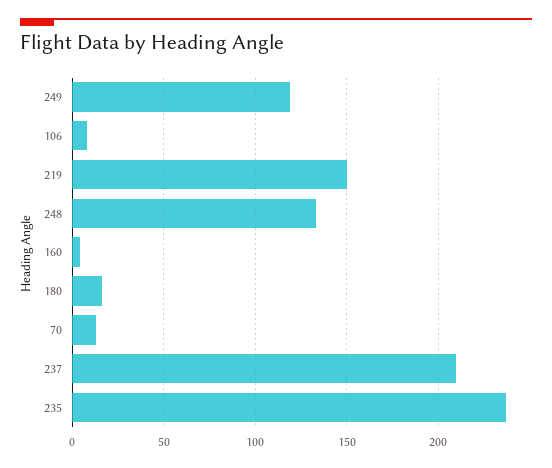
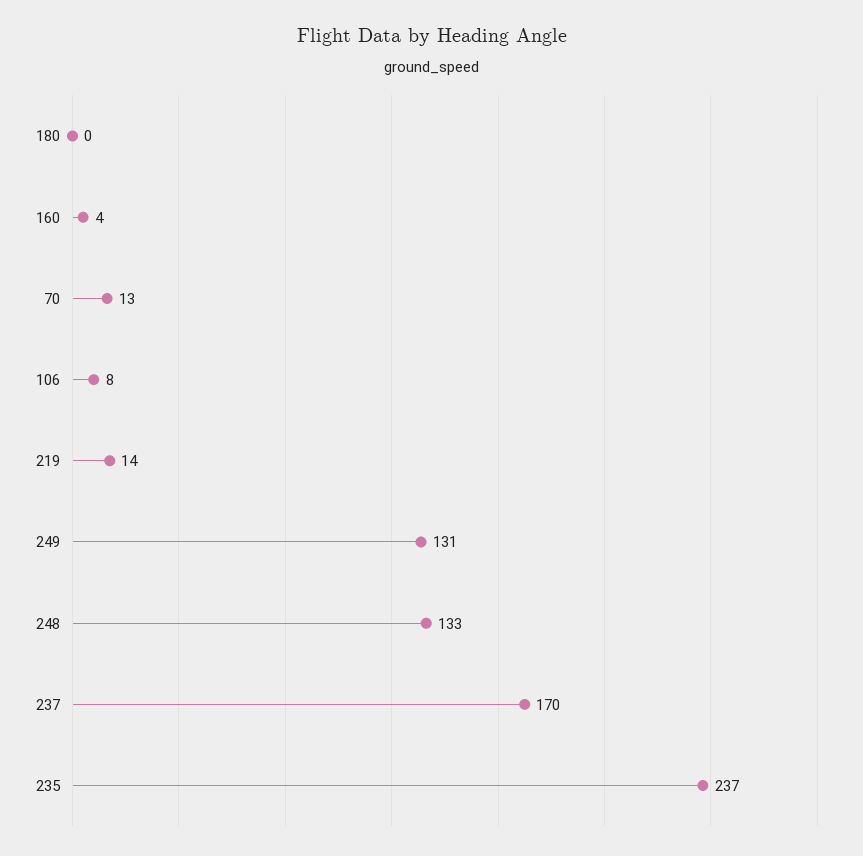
249: 120 -> 131
219: 150 -> 14
180: 15 -> 0
237: 210 -> 170

